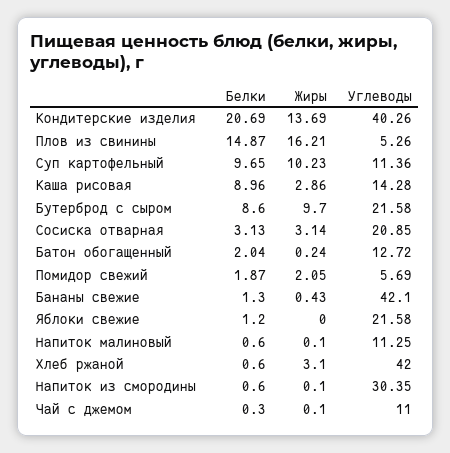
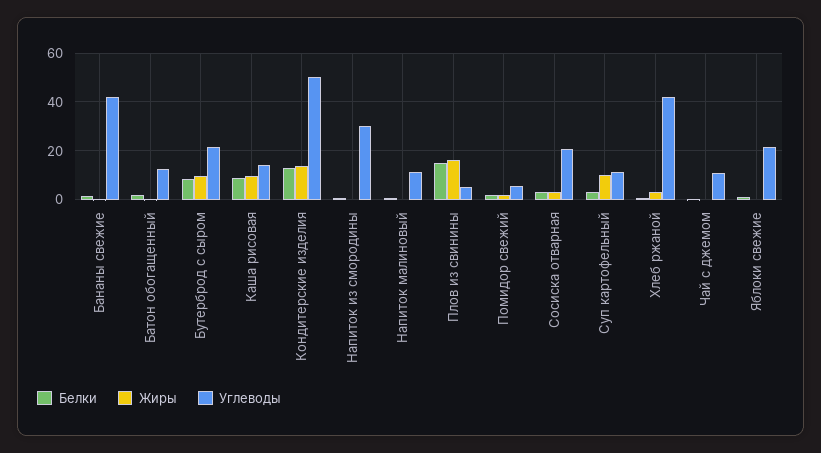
Белки, Кондитерские изделия: 20.69 -> 12.5
Углеводы, Кондитерские изделия: 40.26 -> 50
Белки, Суп картофельный: 9.65 -> 2.5
Жиры, Каша рисовая: 2.86 -> 10

